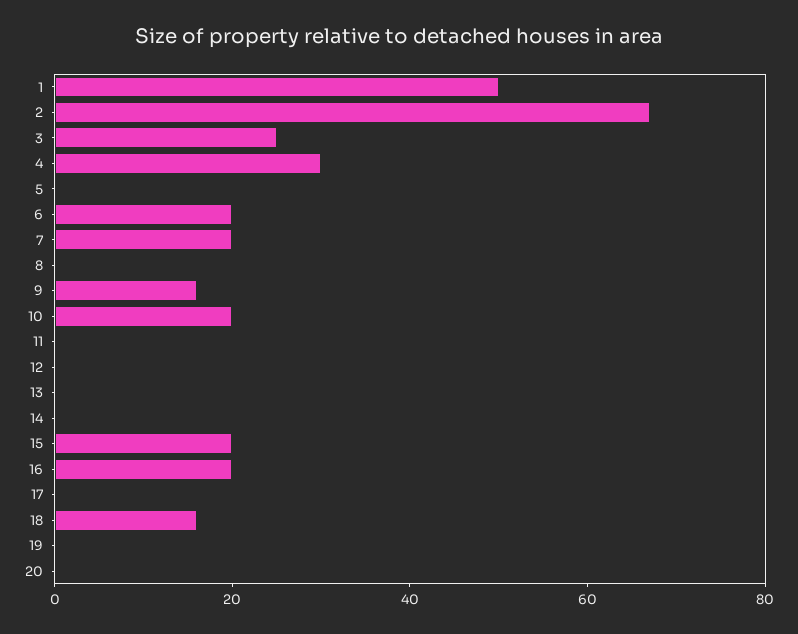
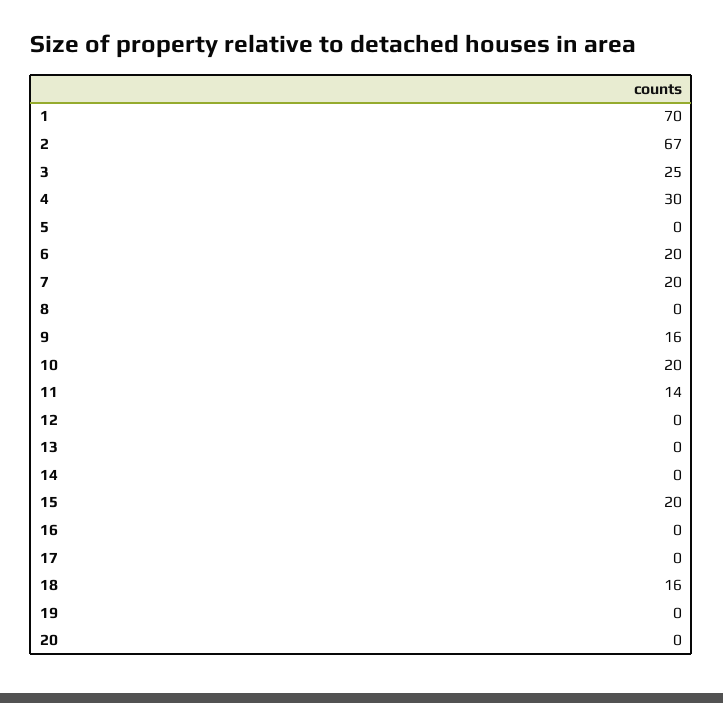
1: 50 -> 70
11: 0 -> 14
16: 20 -> 0

